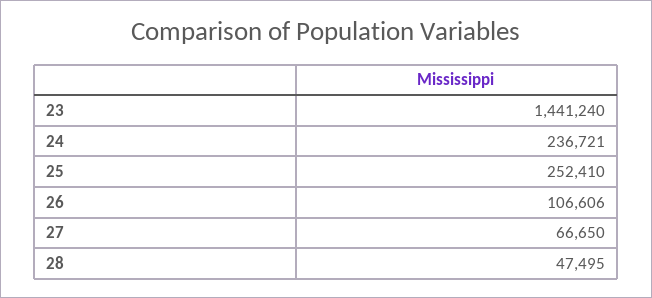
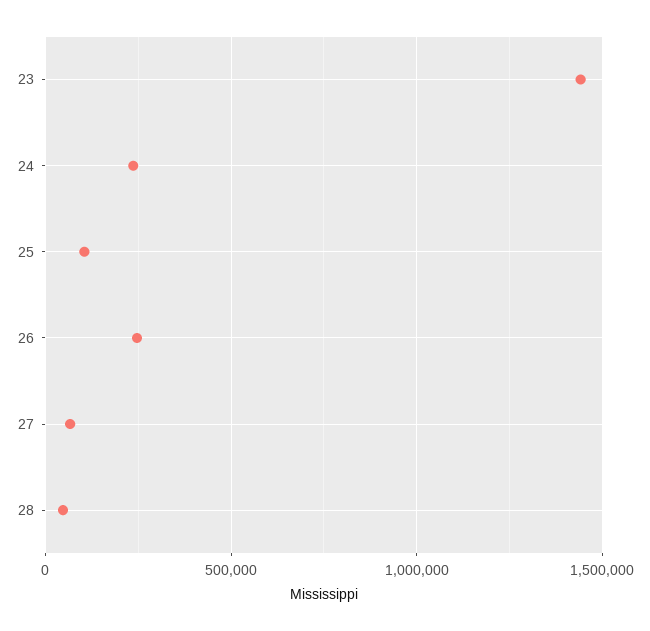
25: 252410 -> 100000
26: 106606 -> 250000

